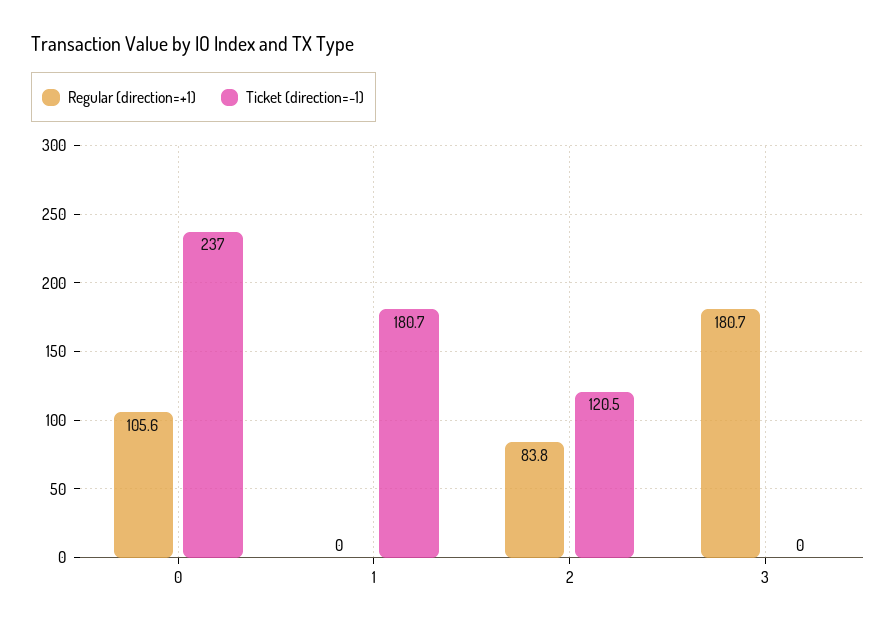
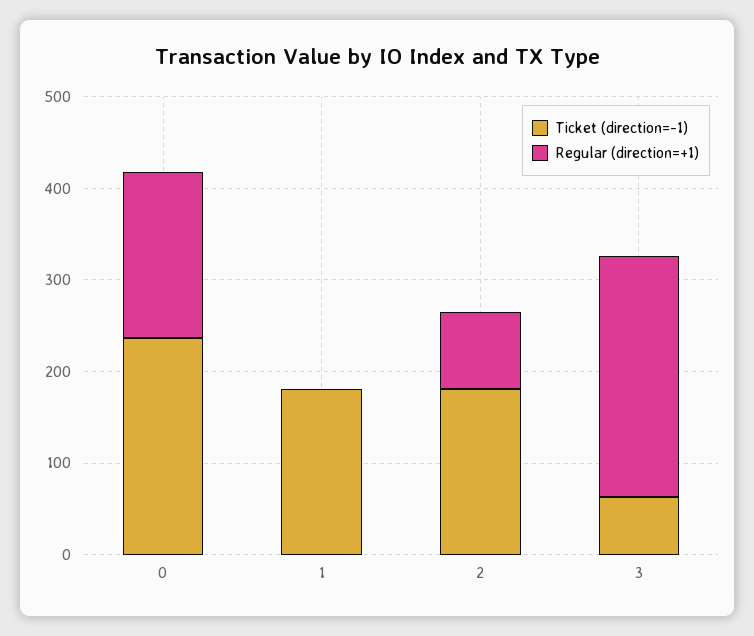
Regular (direction=+1), 0: 105.6 -> 180
Ticket (direction=-1), 2: 120.5 -> 180
Regular (direction=+1), 3: 180.7 -> 260
Ticket (direction=-1), 3: 0 -> 60

